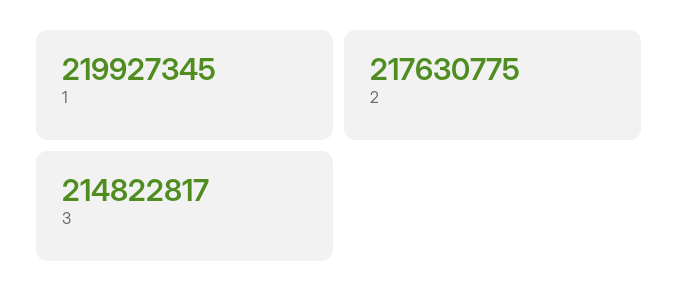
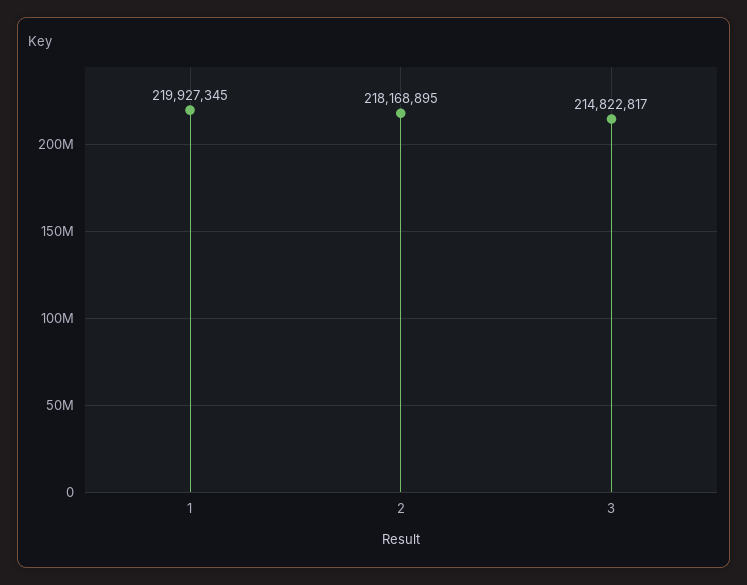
2: 217630775 -> 218168895

